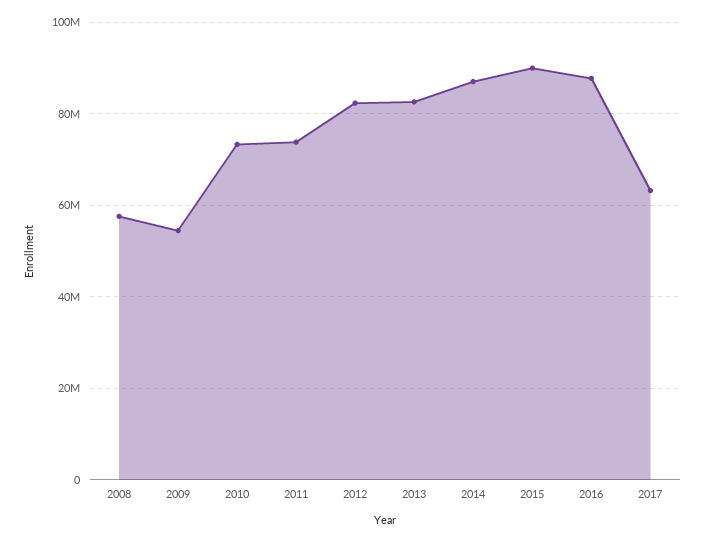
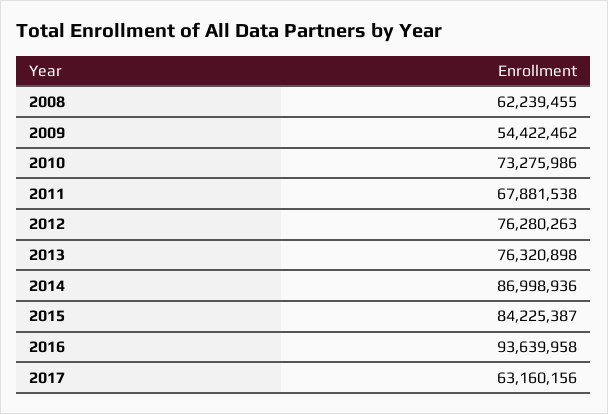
2008: 58000000 -> 62239455
2011: 74000000 -> 67881538
2012: 82000000 -> 76280263
2013: 82000000 -> 76320898
2015: 90000000 -> 84225387
2016: 88000000 -> 93639958

